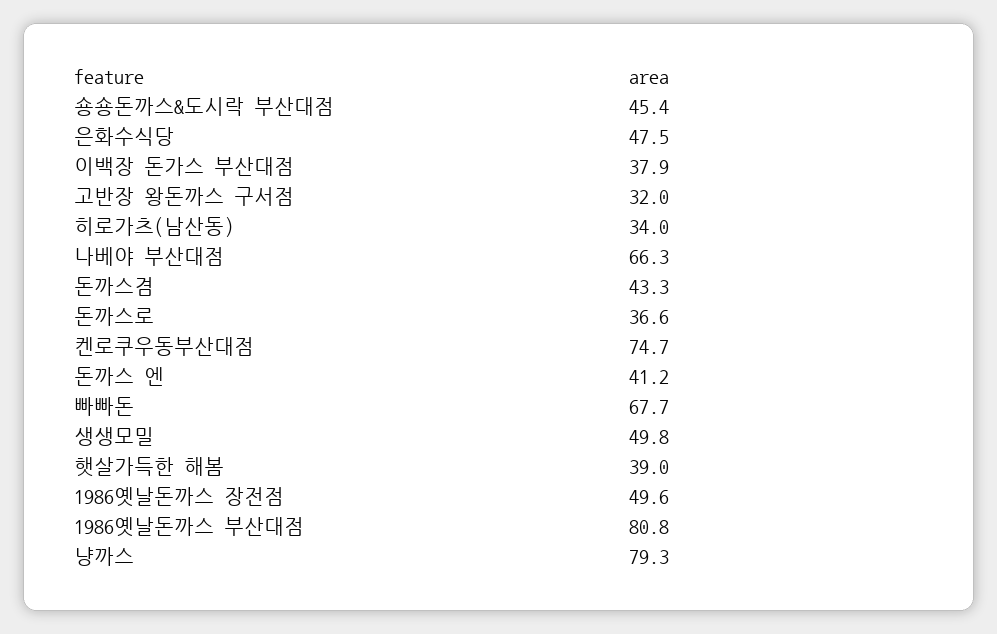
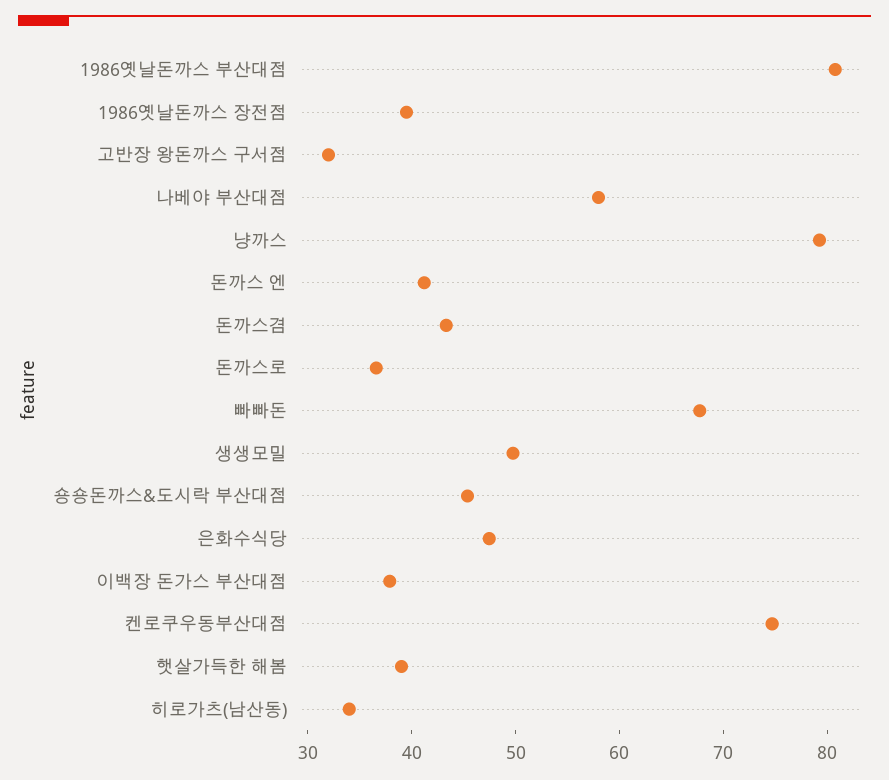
나베야 부산대점: 66.3 -> 58
1986옛날돈까스 장전점: 49.6 -> 40

